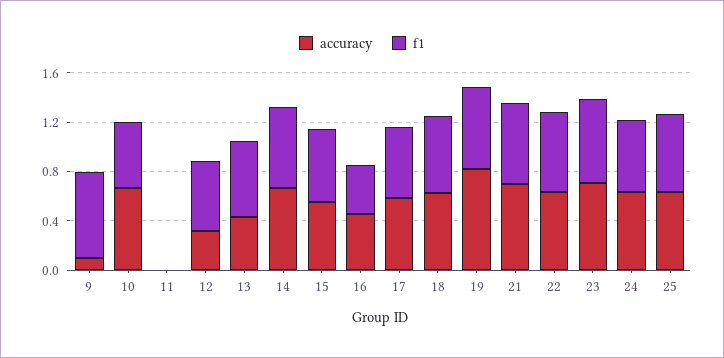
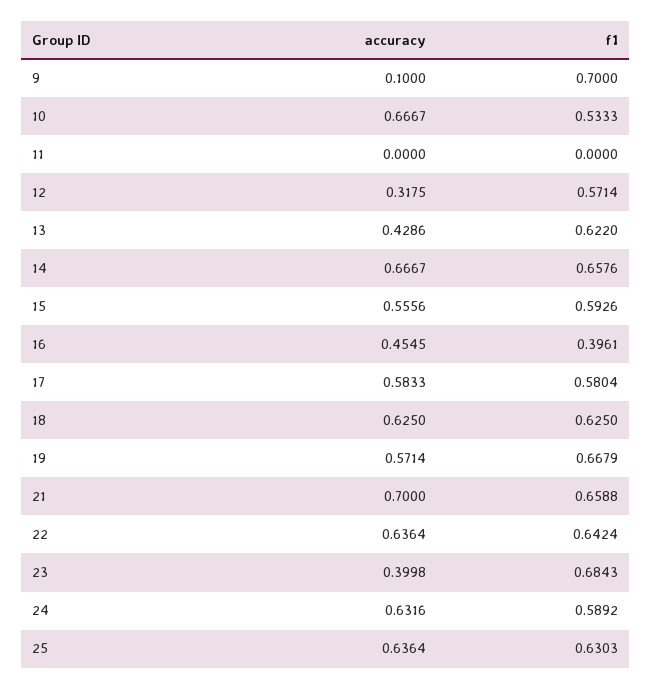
accuracy, 19: 0.8 -> 0.5714
accuracy, 23: 0.7 -> 0.3998

